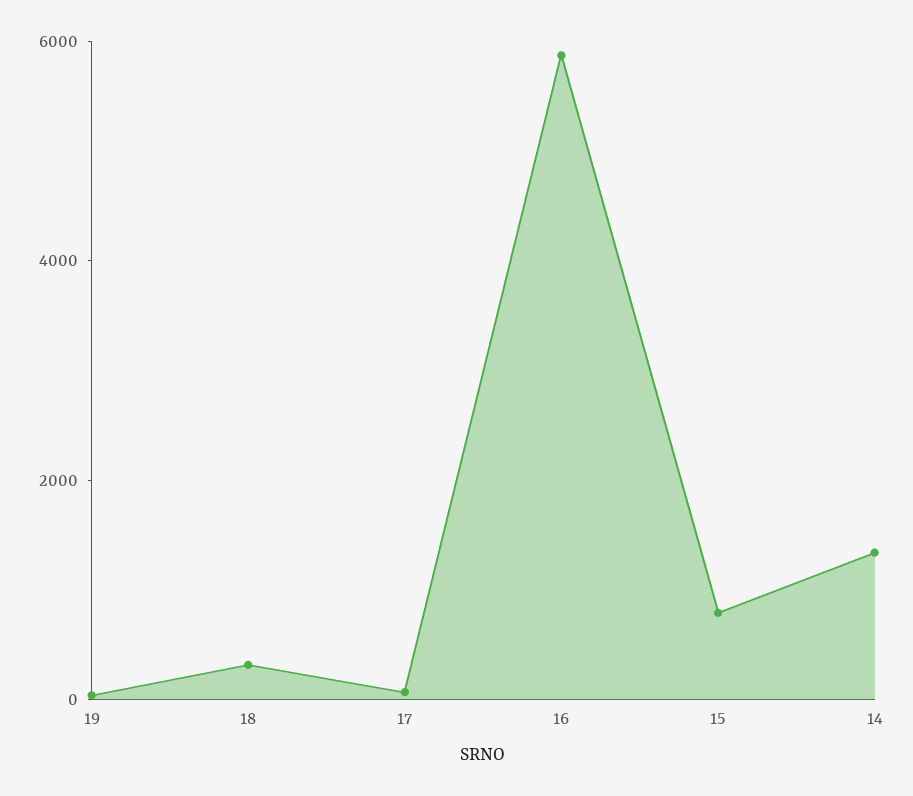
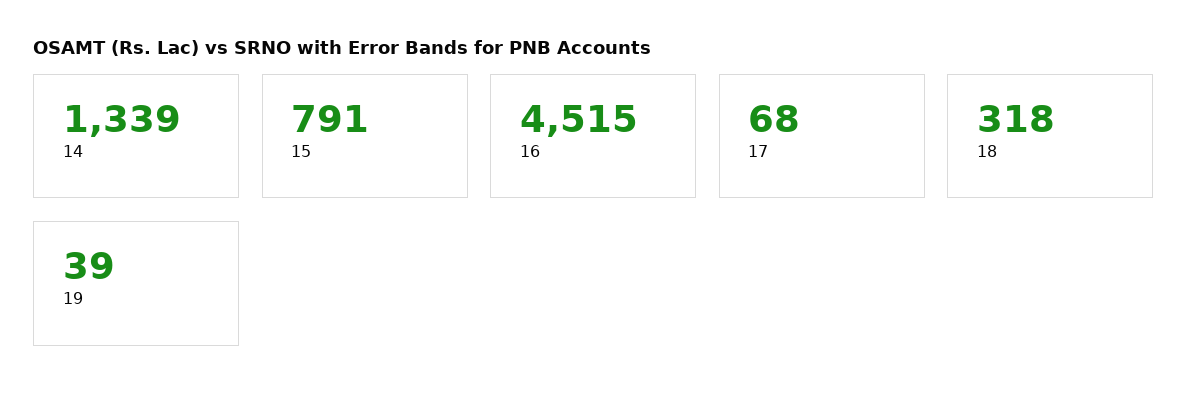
16: 6000 -> 4515

